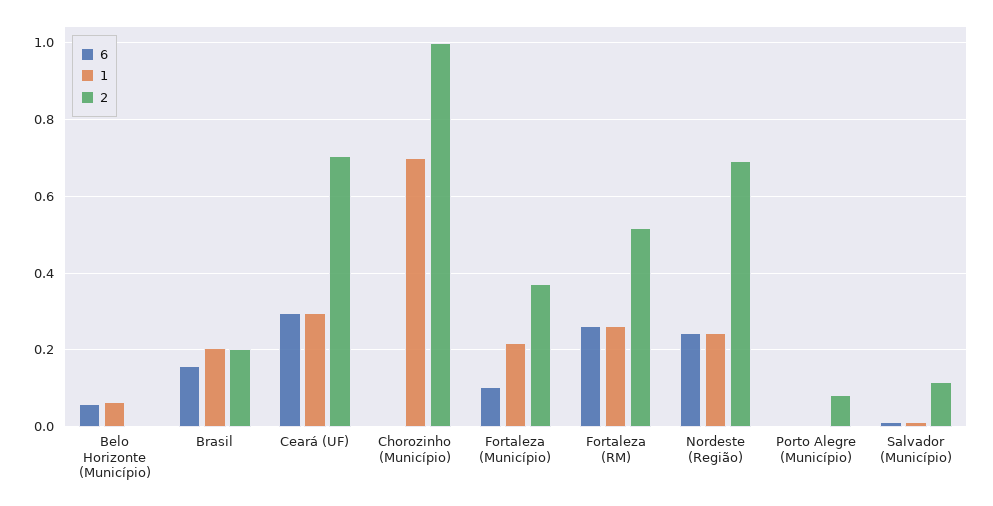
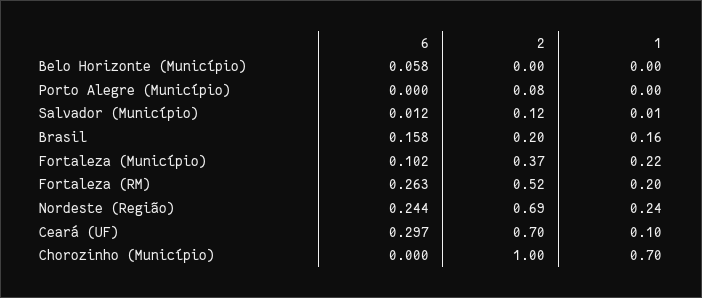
1, Belo Horizonte (Município): 0.06 -> 0
1, Brasil: 0.2 -> 0.16
1, Ceará (UF): 0.3 -> 0.1
1, Fortaleza (RM): 0.26 -> 0.2

